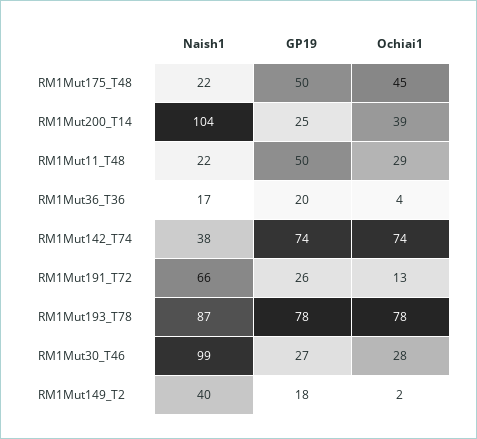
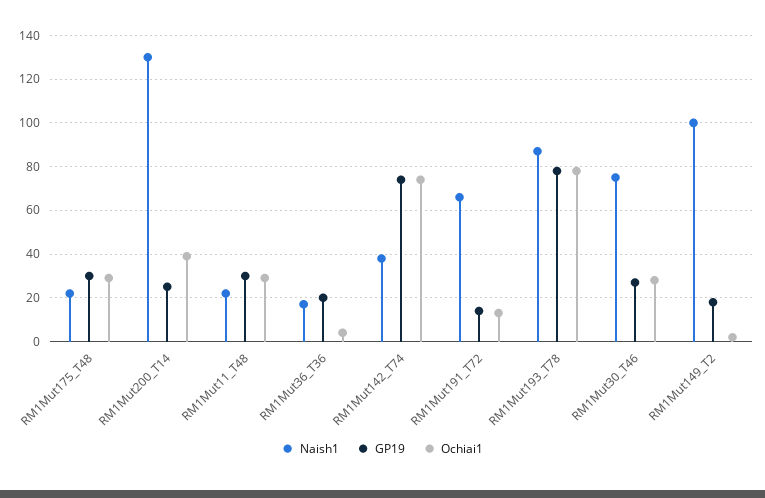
GP19, RM1Mut175_T48: 50 -> 30
Ochiai1, RM1Mut175_T48: 45 -> 30
Naish1, RM1Mut200_T14: 104 -> 130
GP19, RM1Mut11_T48: 50 -> 30
GP19, RM1Mut191_T72: 26 -> 15
Naish1, RM1Mut30_T46: 99 -> 75
Naish1, RM1Mut149_T2: 40 -> 100

